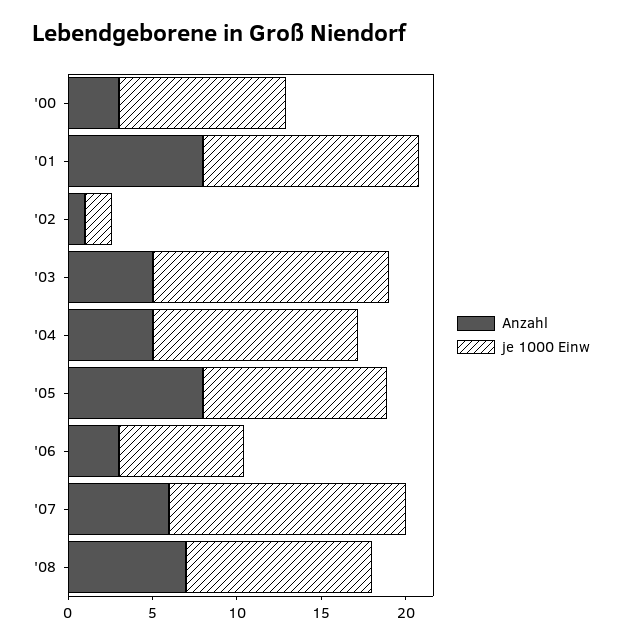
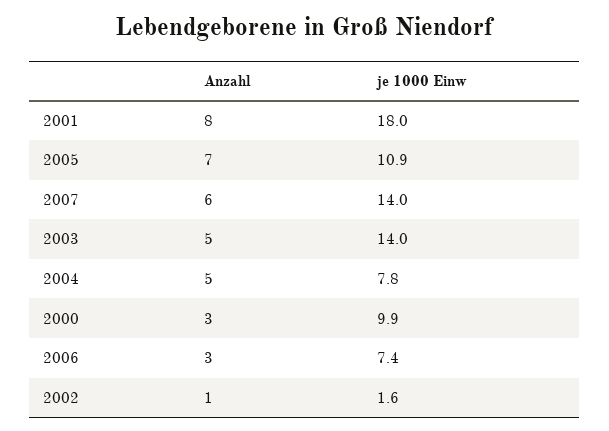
je 1000 Einw, '01: 13 -> 18
je 1000 Einw, '04: 12 -> 7.8
Anzahl, '05: 8 -> 7
Anzahl, '08: 7 -> none
je 1000 Einw, '08: 11 -> none

